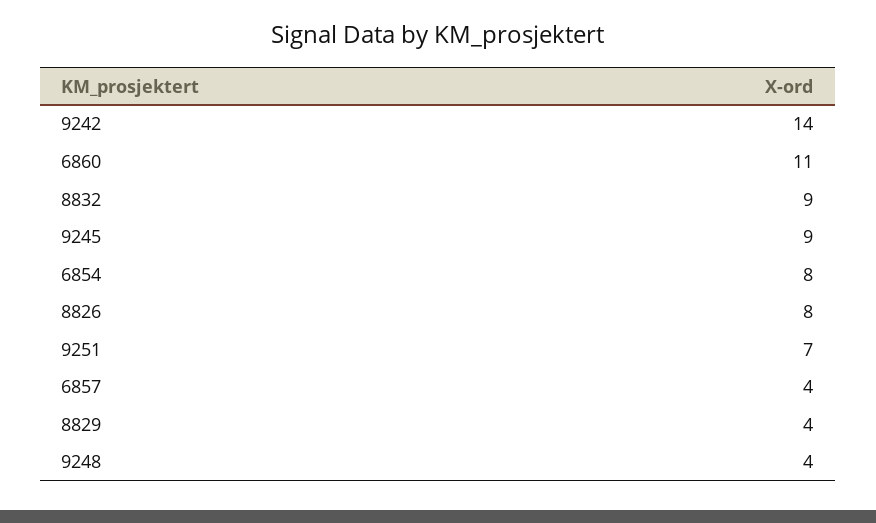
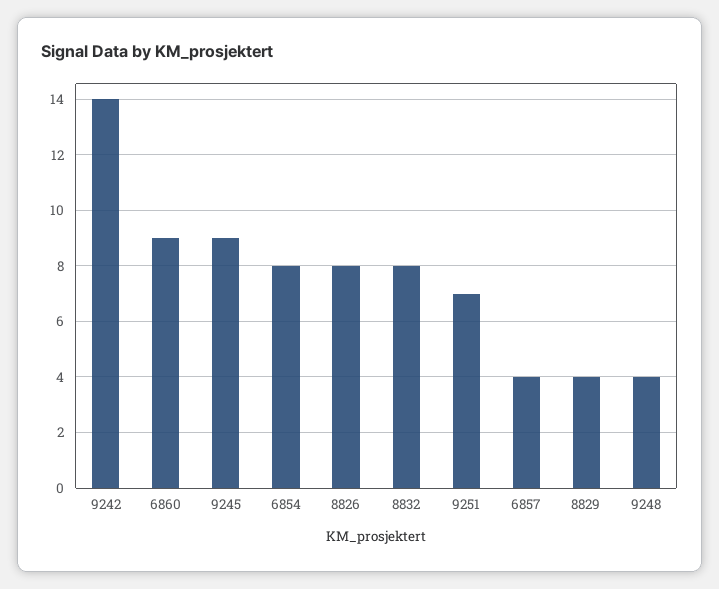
6860: 11 -> 9
8832: 9 -> 8

